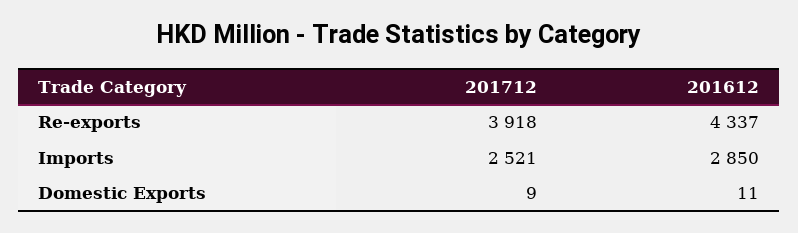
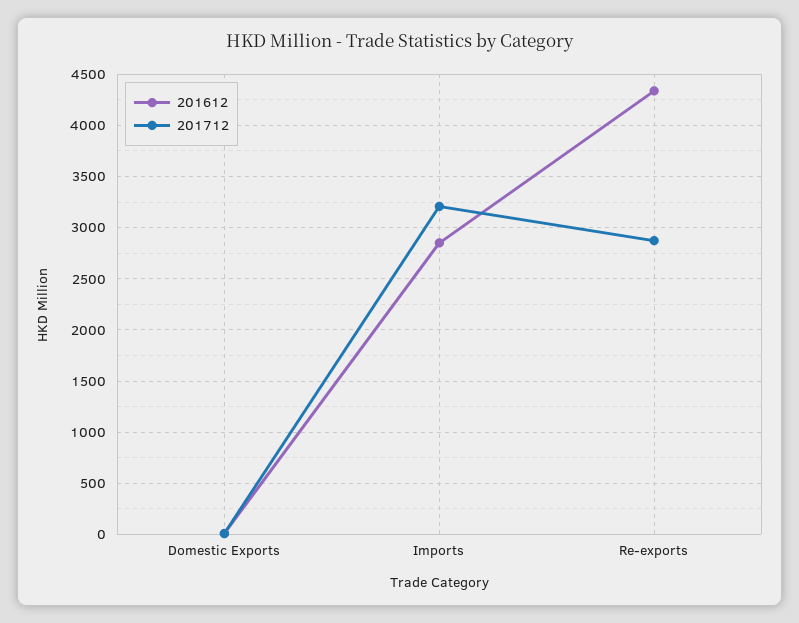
201712, Re-exports: 3918 -> 2900
201712, Imports: 2521 -> 3200

